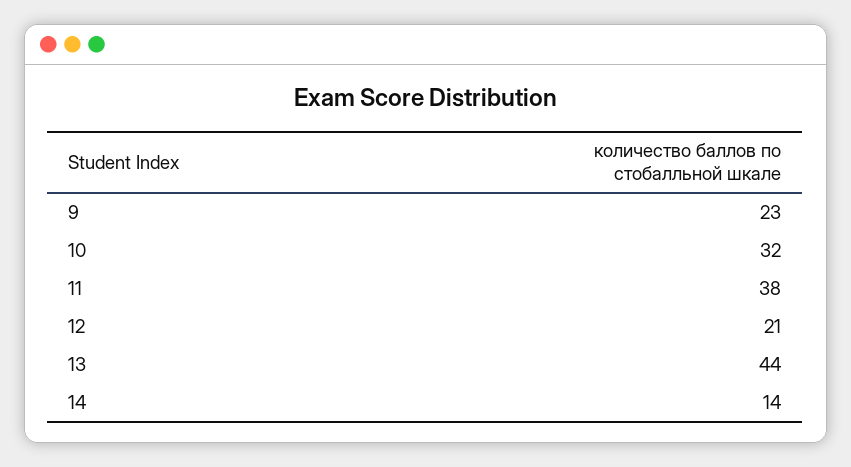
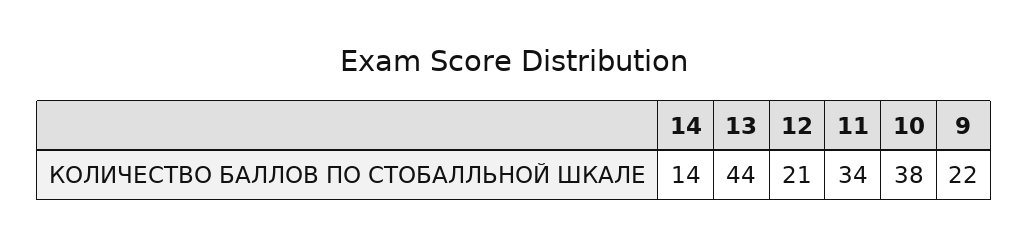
9: 23 -> 22
10: 32 -> 38
11: 38 -> 34

